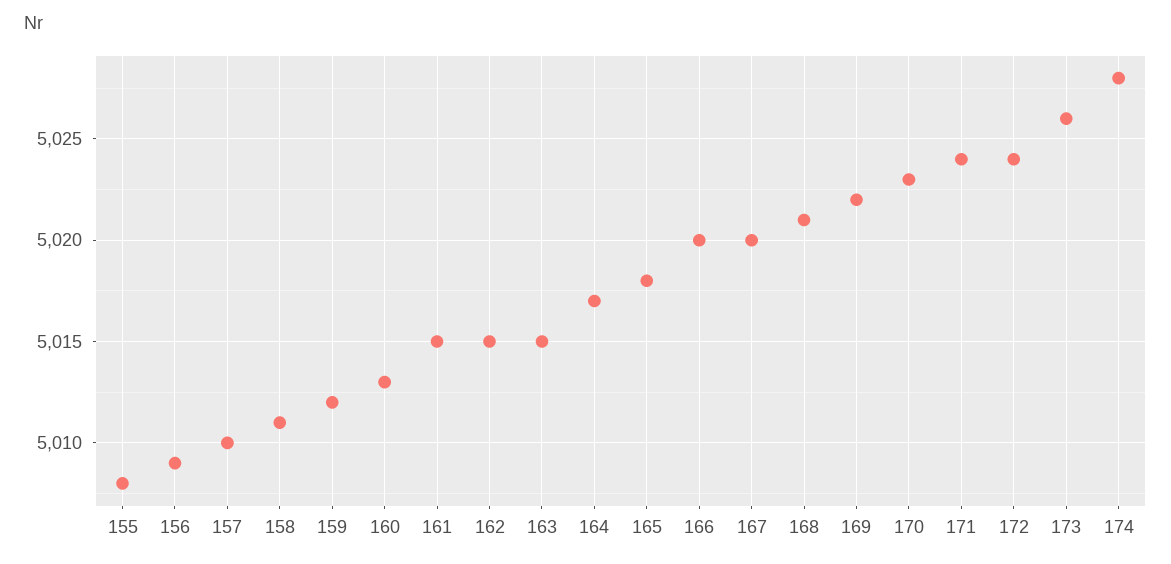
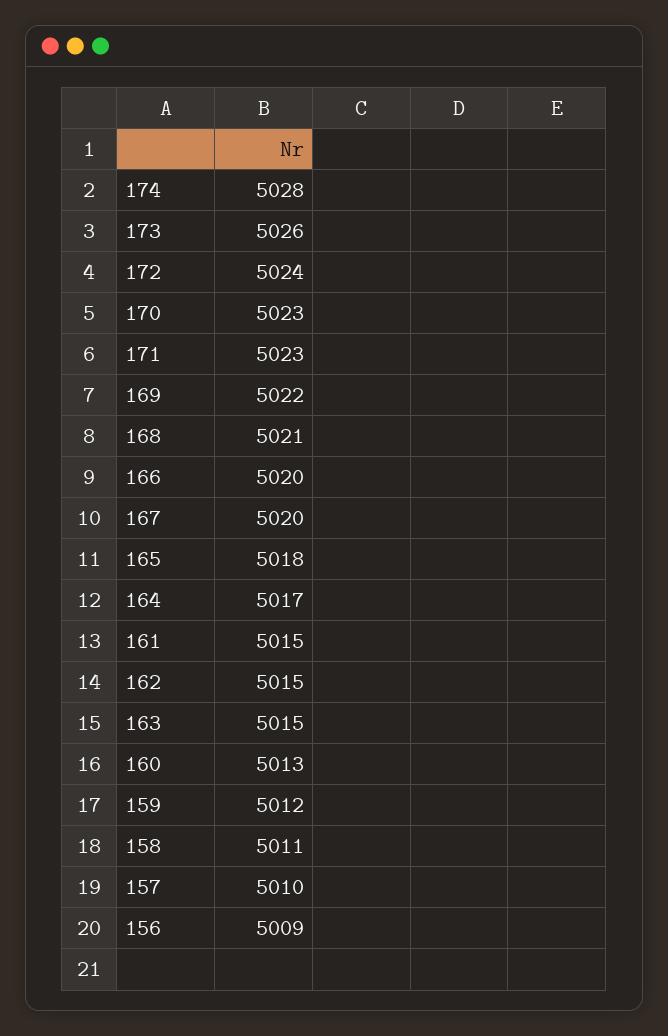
155: 5008 -> none
171: 5024 -> 5023

